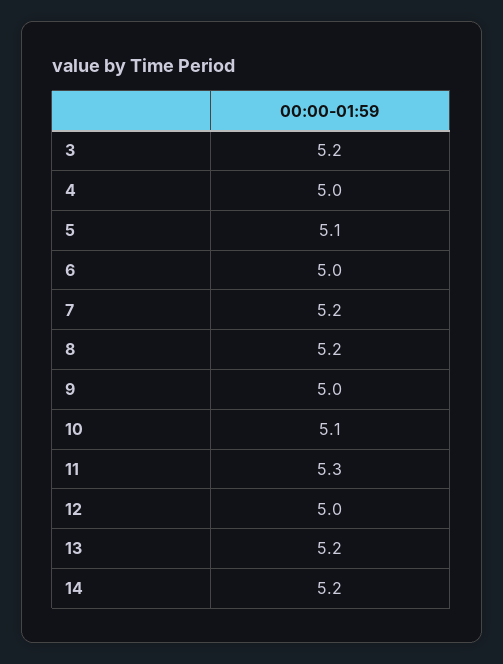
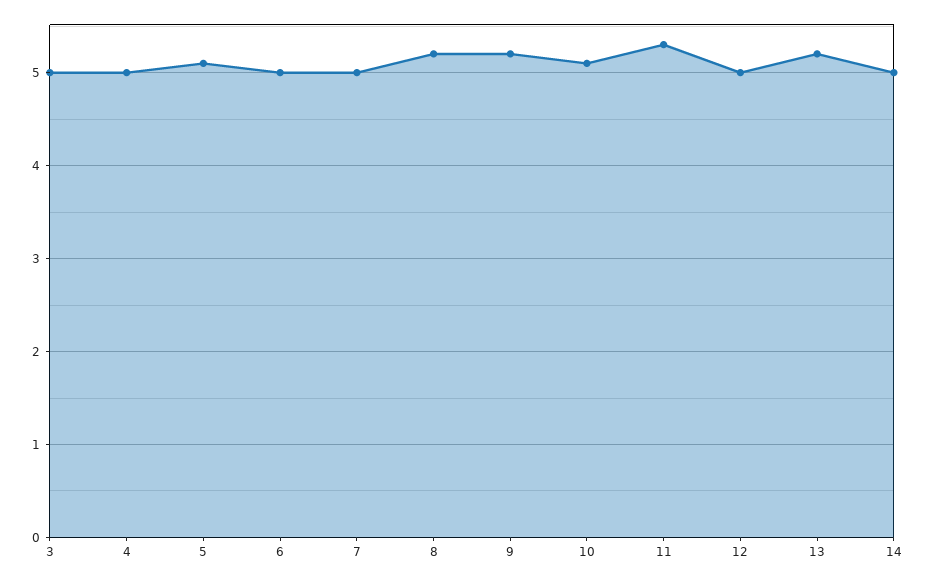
3: 5.2 -> 5
7: 5.2 -> 5
9: 5 -> 5.2
14: 5.2 -> 5

